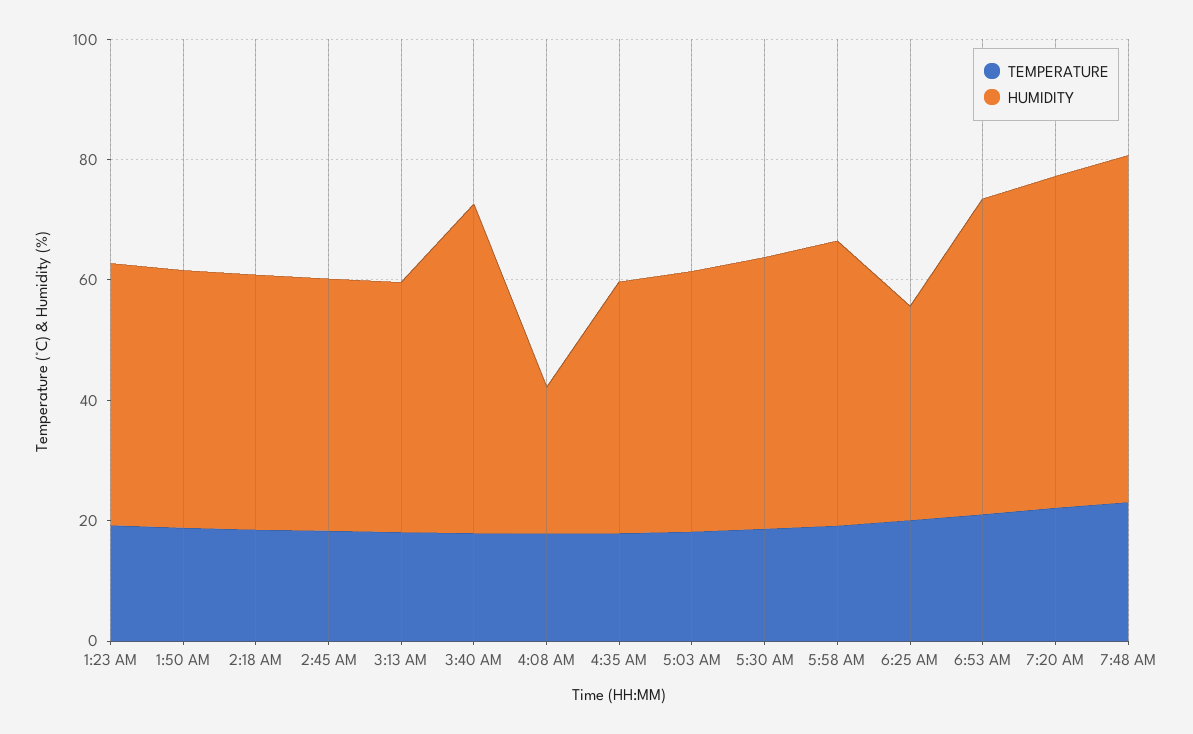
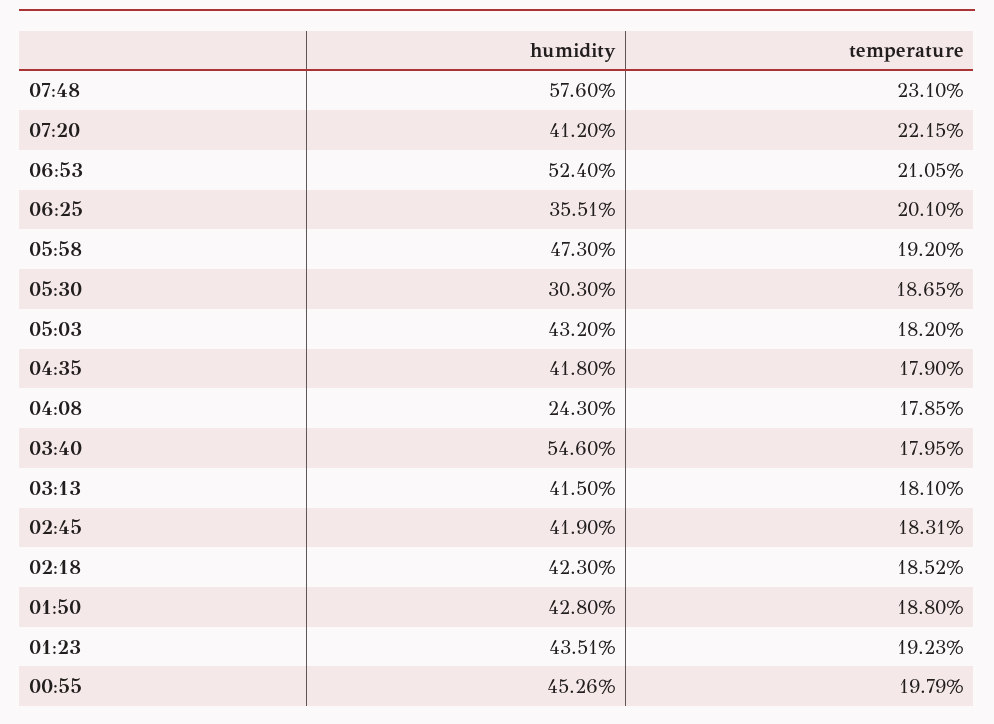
HUMIDITY, 5:30 AM: 45 -> 30.3
HUMIDITY, 7:20 AM: 55 -> 41.2
HUMIDITY, 00:55: none -> 45.26
TEMPERATURE, 00:55: none -> 19.79

